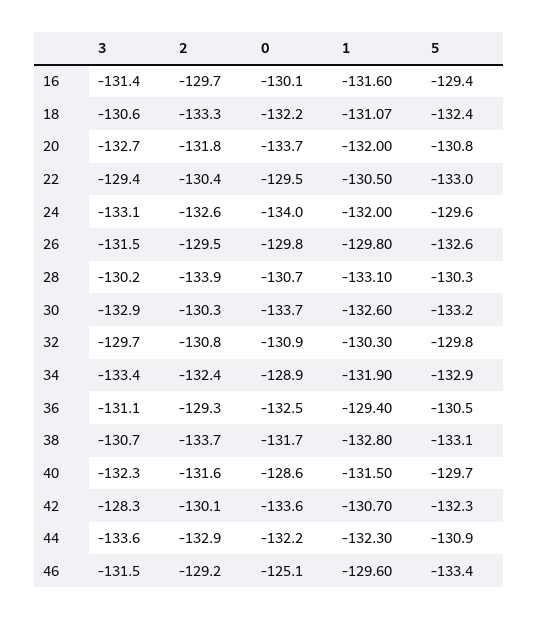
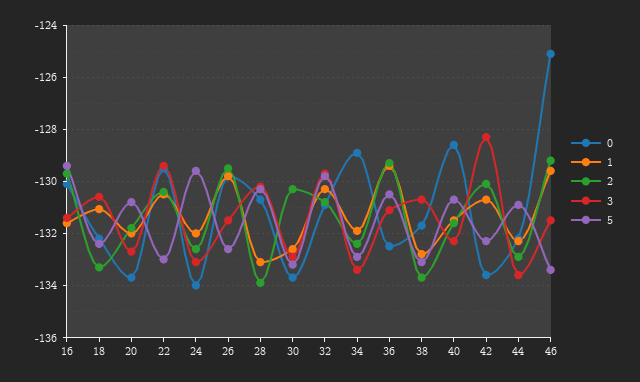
5, 40: -129.7 -> -130.75

